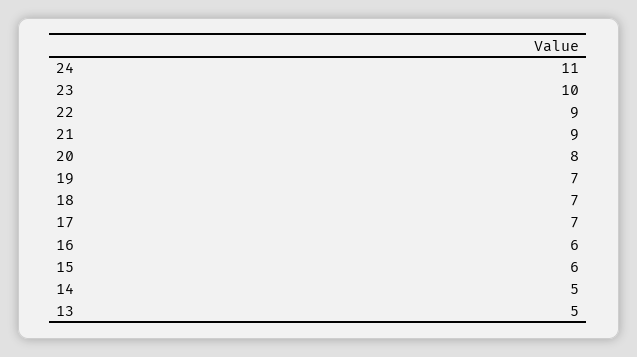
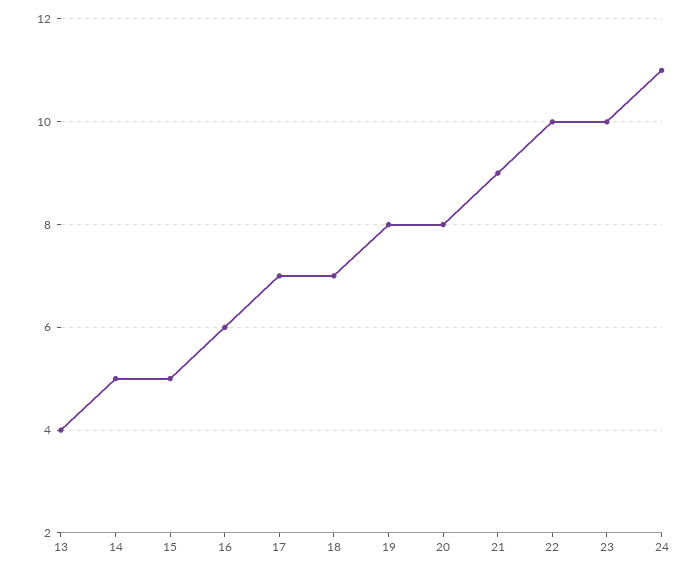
22: 9 -> 10
19: 7 -> 8
15: 6 -> 5
13: 5 -> 4

